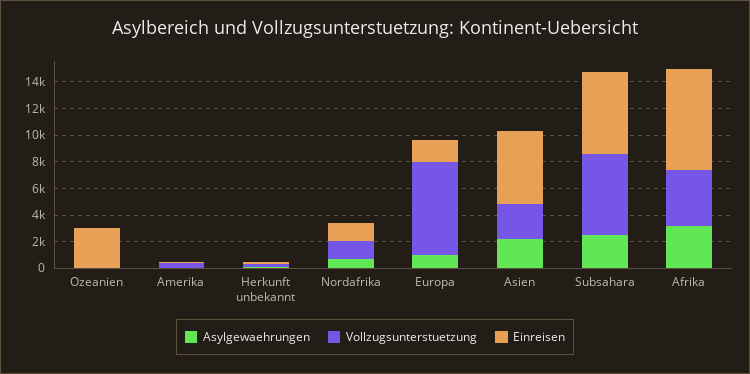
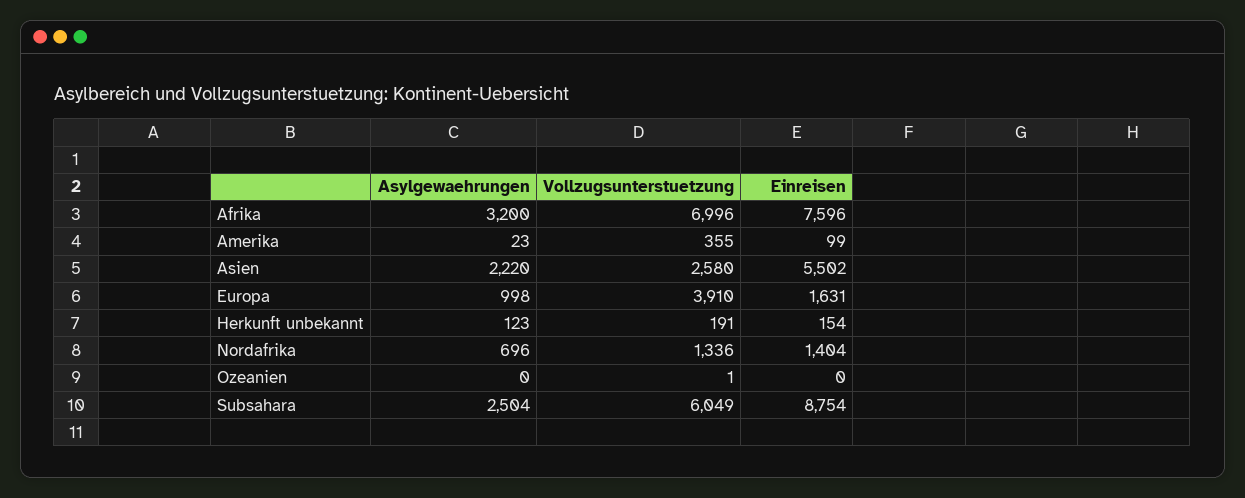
Einreisen, Ozeanien: 3000 -> 0
Vollzugsunterstuetzung, Europa: 7000 -> 3910
Einreisen, Subsahara: 6000 -> 8754
Vollzugsunterstuetzung, Afrika: 4000 -> 6996

